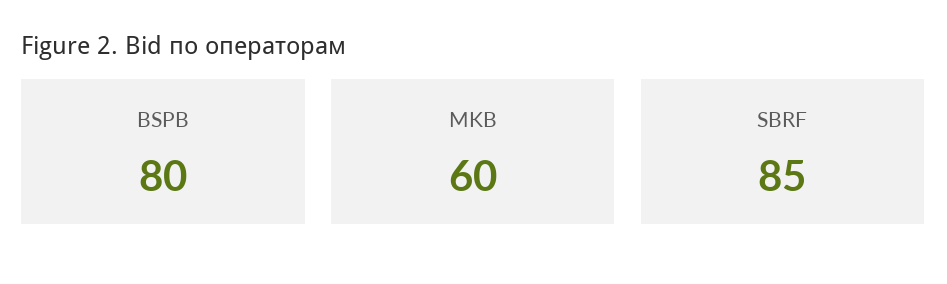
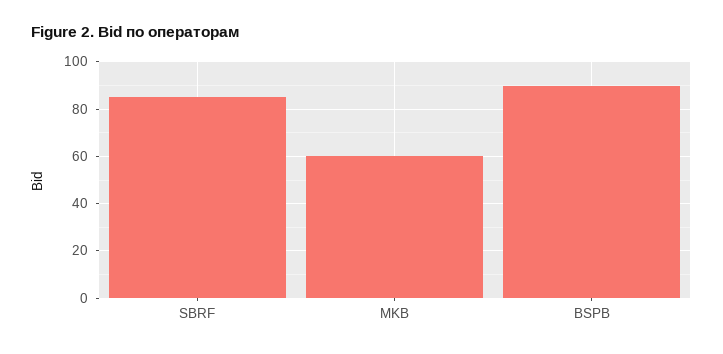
BSPB: 80 -> 90

